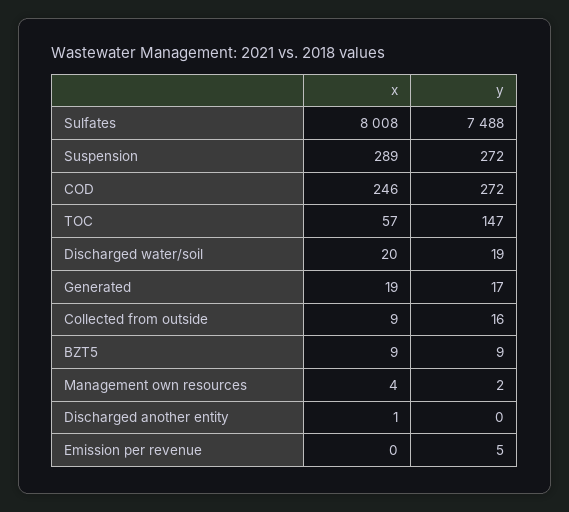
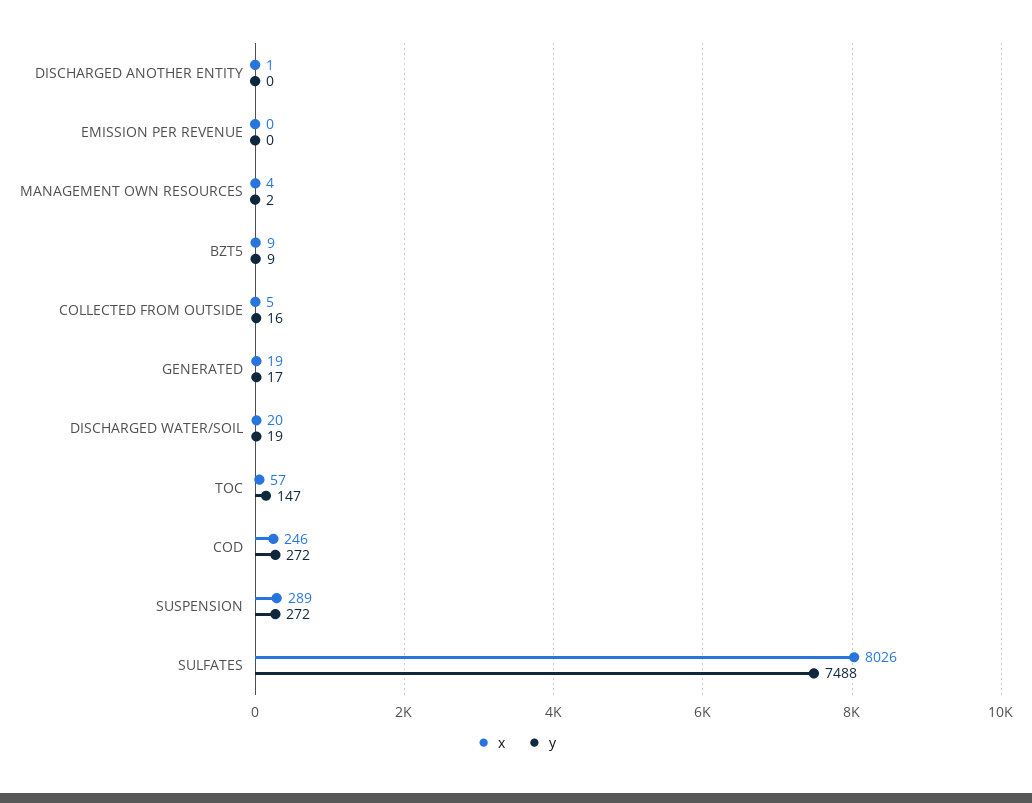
x, Sulfates: 8008 -> 8026
x, Collected from outside: 9 -> 5
y, Emission per revenue: 5 -> 0

